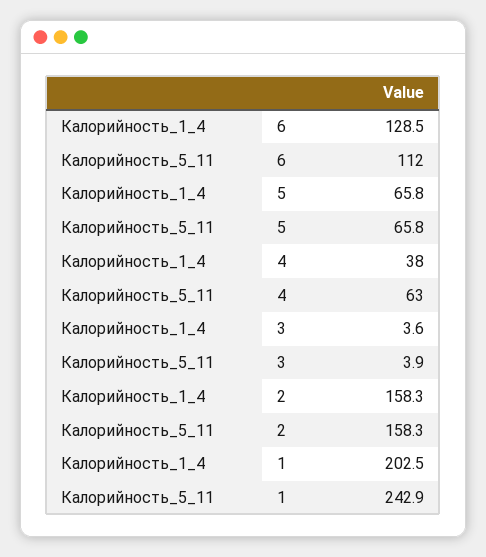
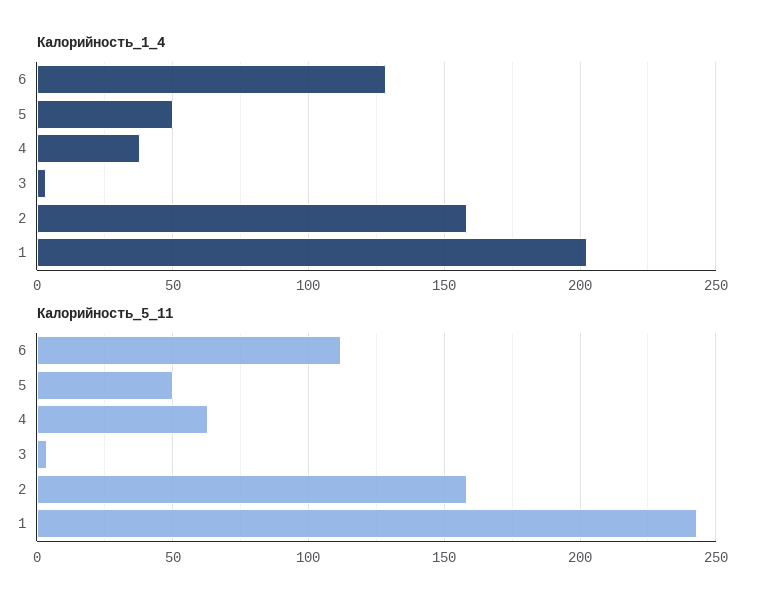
Калорийность_1_4, 5: 65.8 -> 50
Калорийность_5_11, 5: 65.8 -> 50

